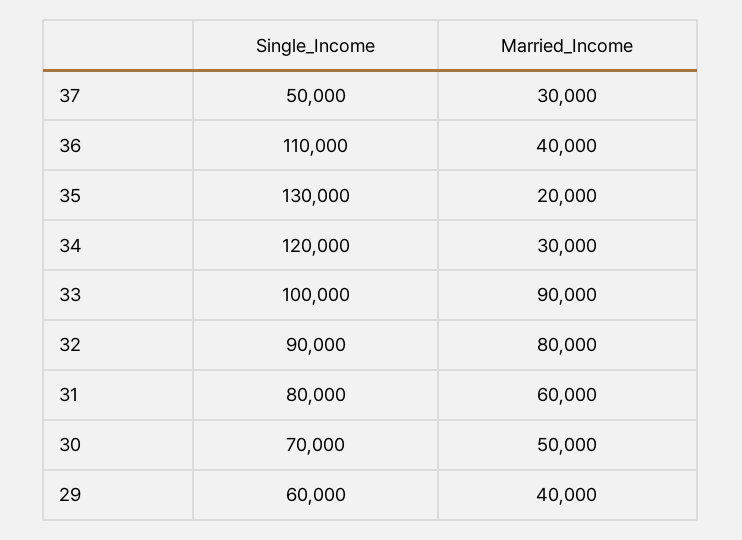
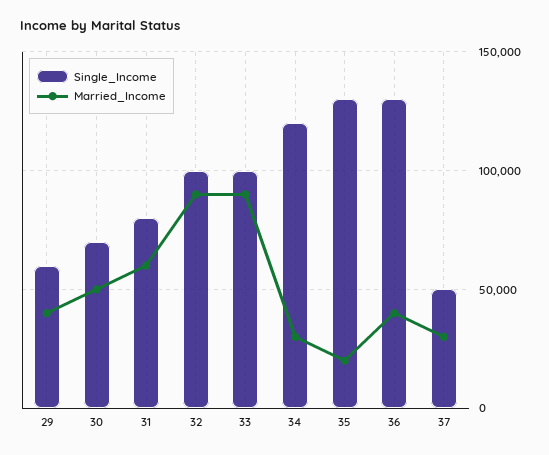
Single_Income, 36: 110000 -> 130000
Single_Income, 32: 90000 -> 100000
Married_Income, 32: 80000 -> 90000

